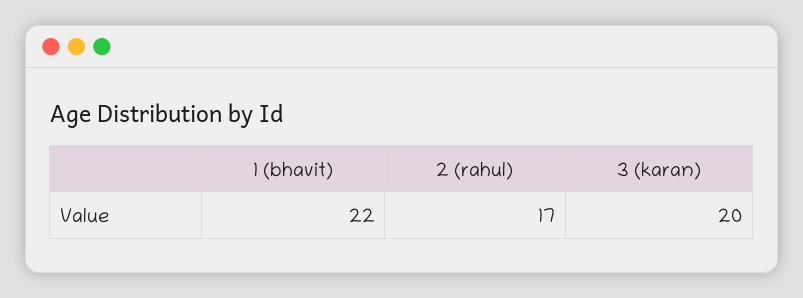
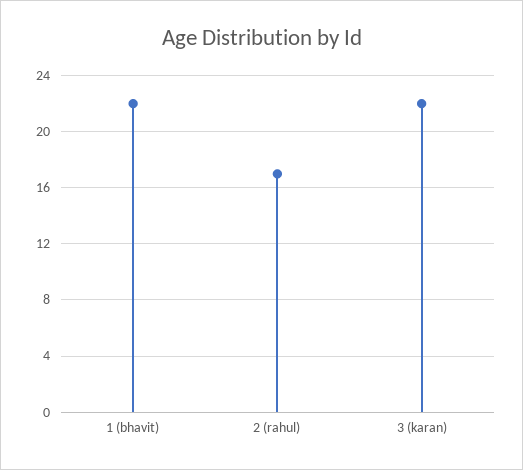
3 (karan): 20 -> 22

